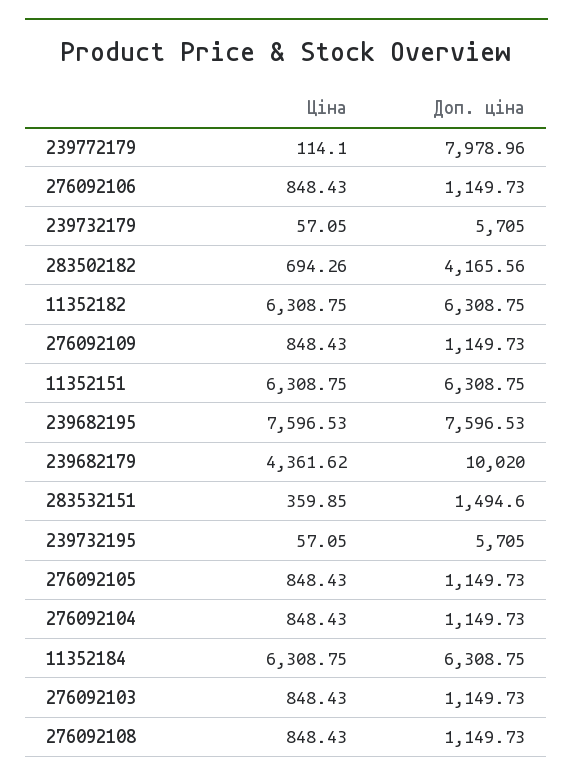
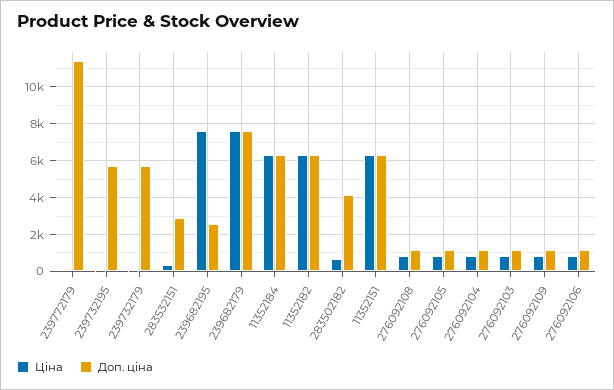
Доп. ціна, 239772179: 7978.96 -> 11500
Доп. ціна, 239682195: 7596.53 -> 2500
Ціна, 239682179: 4361.62 -> 7500
Доп. ціна, 239682179: 10020 -> 7500
Доп. ціна, 283532151: 1494.6 -> 3000

